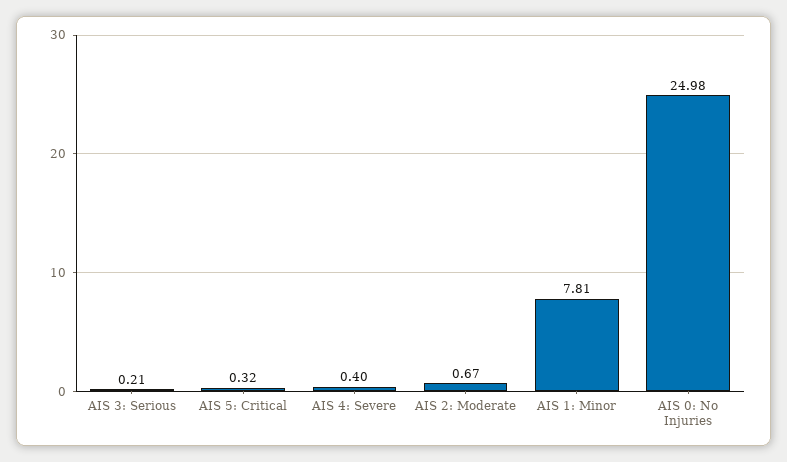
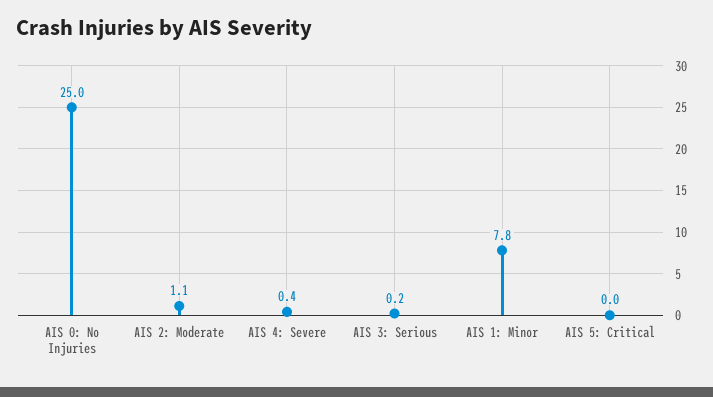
AIS 5: Critical: 0.32 -> 0
AIS 2: Moderate: 0.67 -> 1.1

